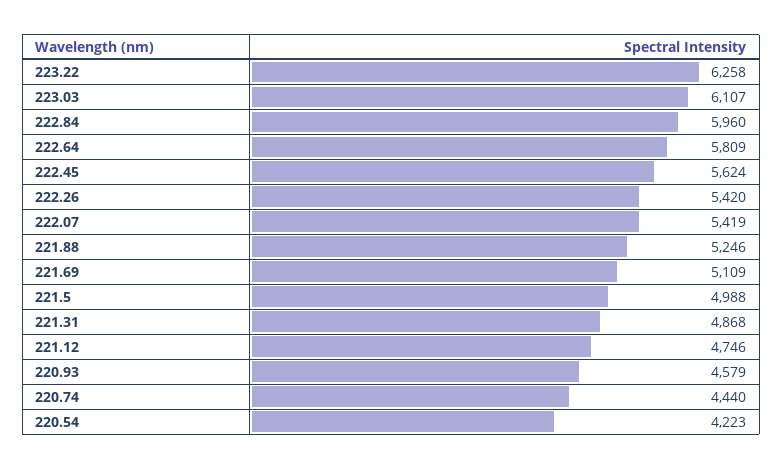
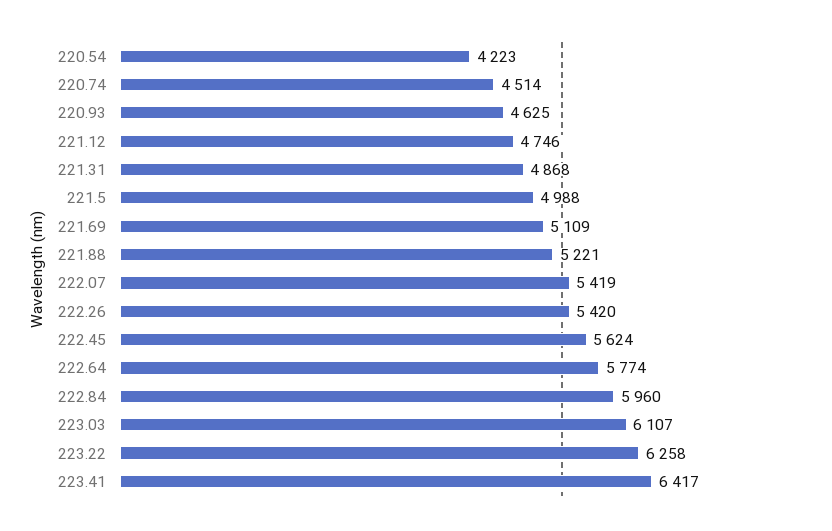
222.64: 5809 -> 5774
221.88: 5246 -> 5221
220.93: 4579 -> 4625
220.74: 4440 -> 4514
223.41: none -> 6417

